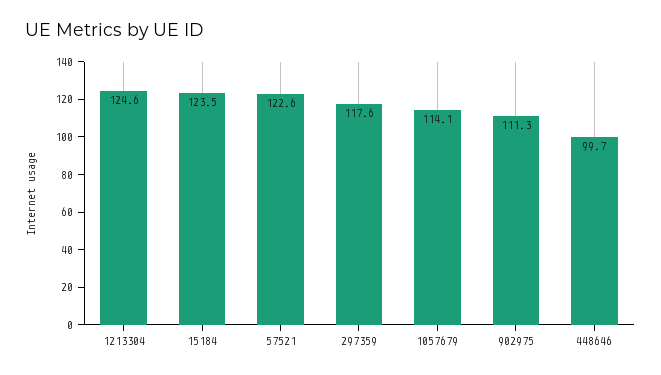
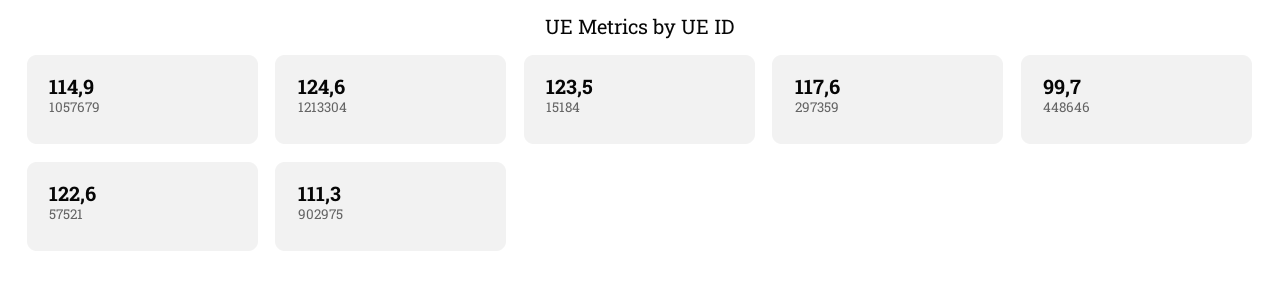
1057679: 114.1 -> 114.9

